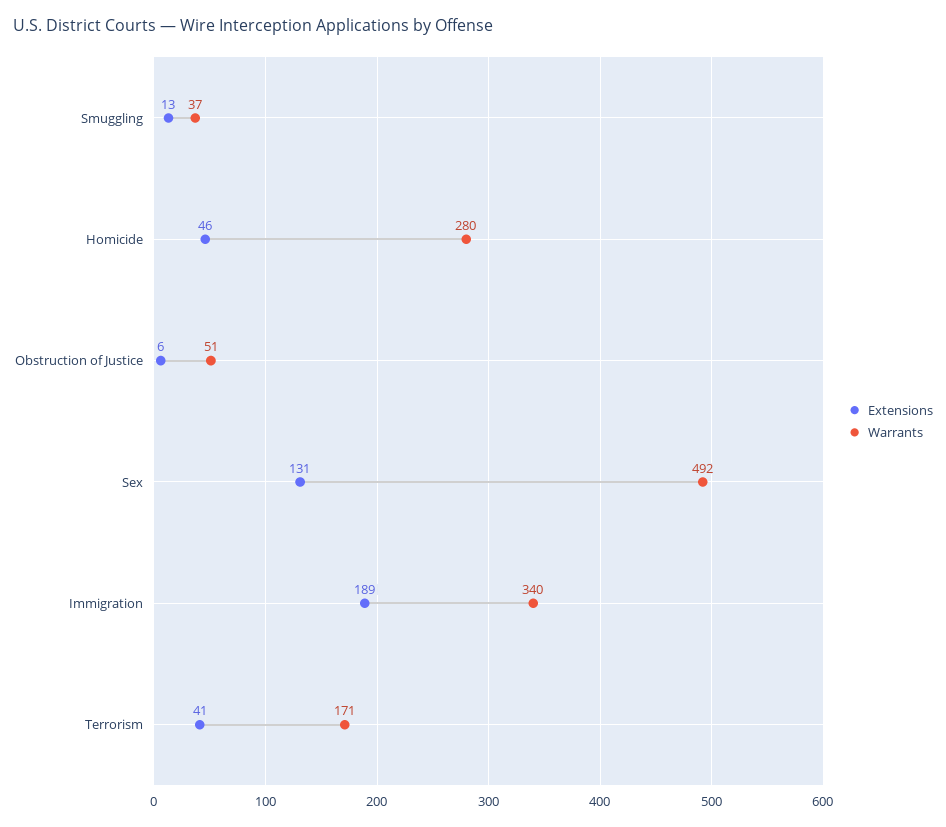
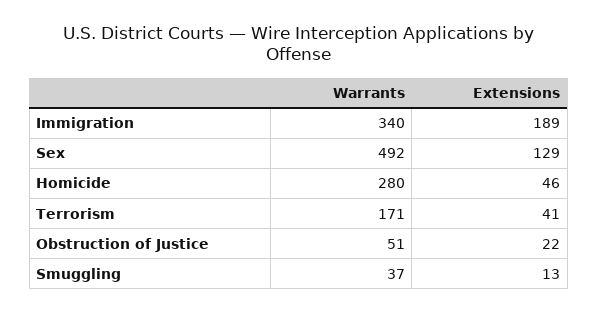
Extensions, Obstruction of Justice: 6 -> 22
Extensions, Sex: 131 -> 129

